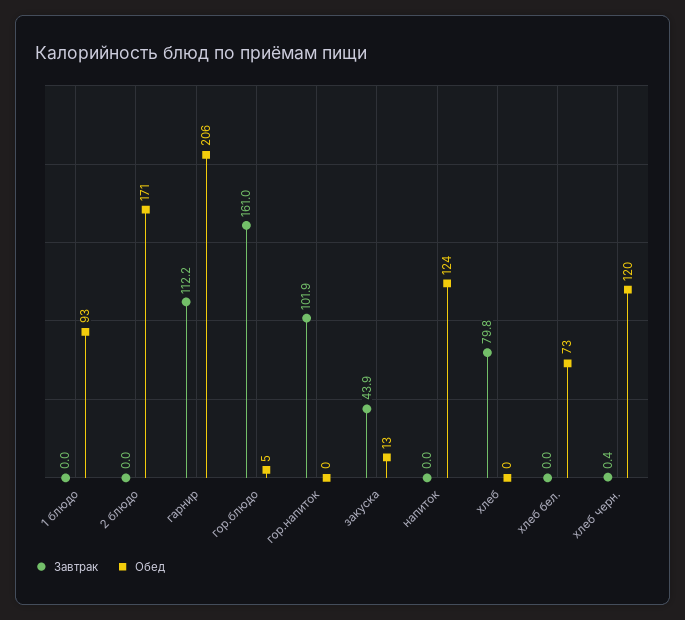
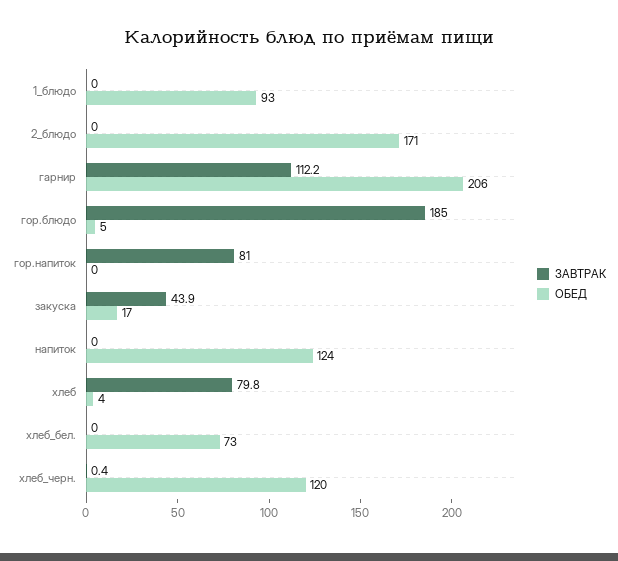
Завтрак, гор.блюдо: 161 -> 185
Завтрак, гор.напиток: 101.9 -> 81
Обед, закуска: 13 -> 17
Обед, хлеб: 0 -> 4

